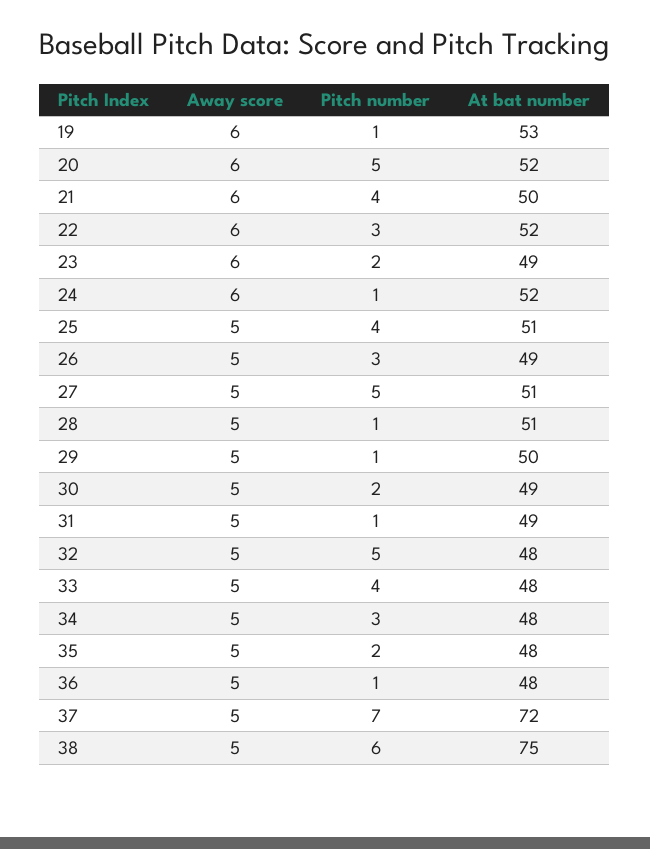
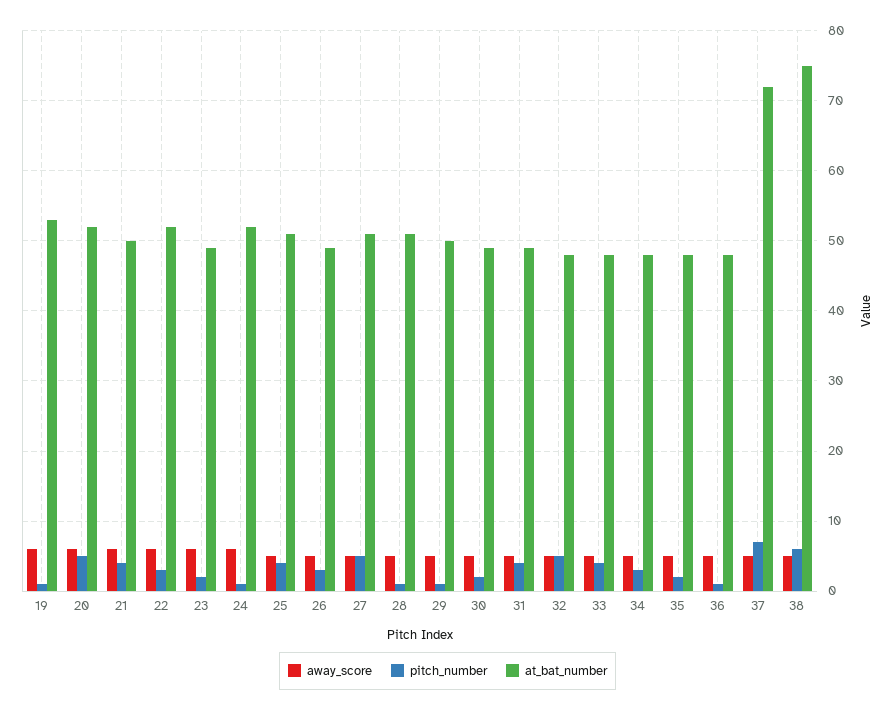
Pitch number, 31: 1 -> 4

